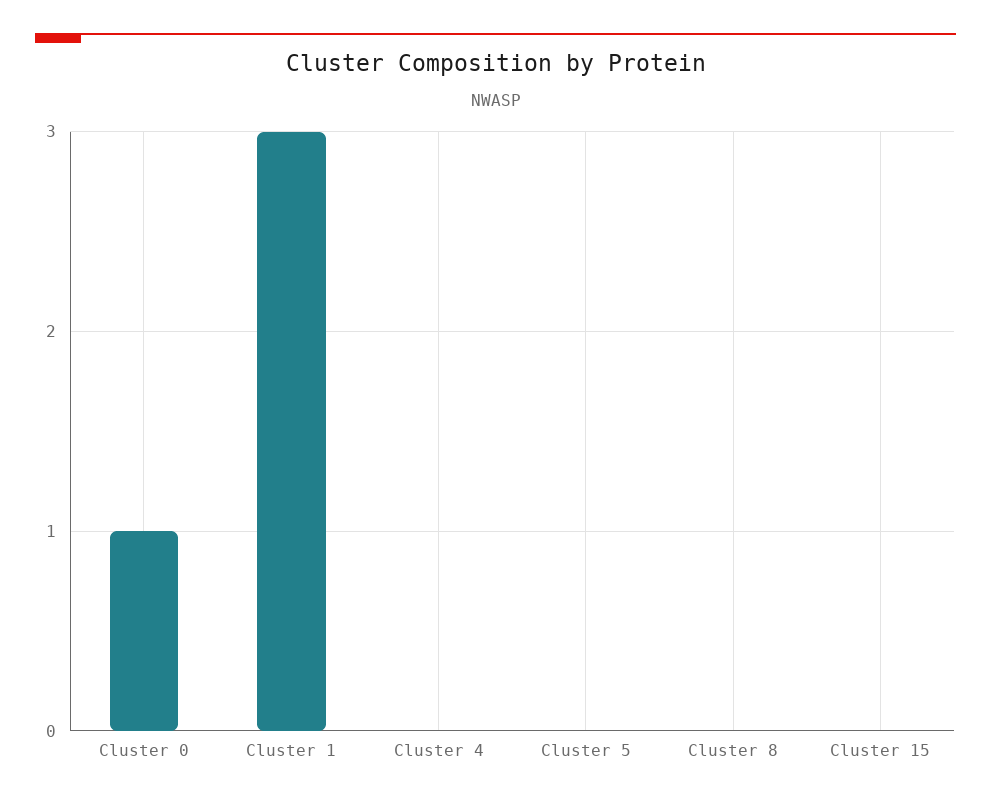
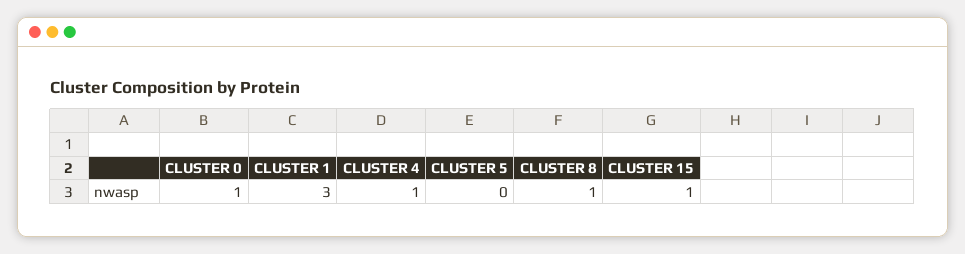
Cluster 4: 0 -> 1
Cluster 8: 0 -> 1
Cluster 15: 0 -> 1

